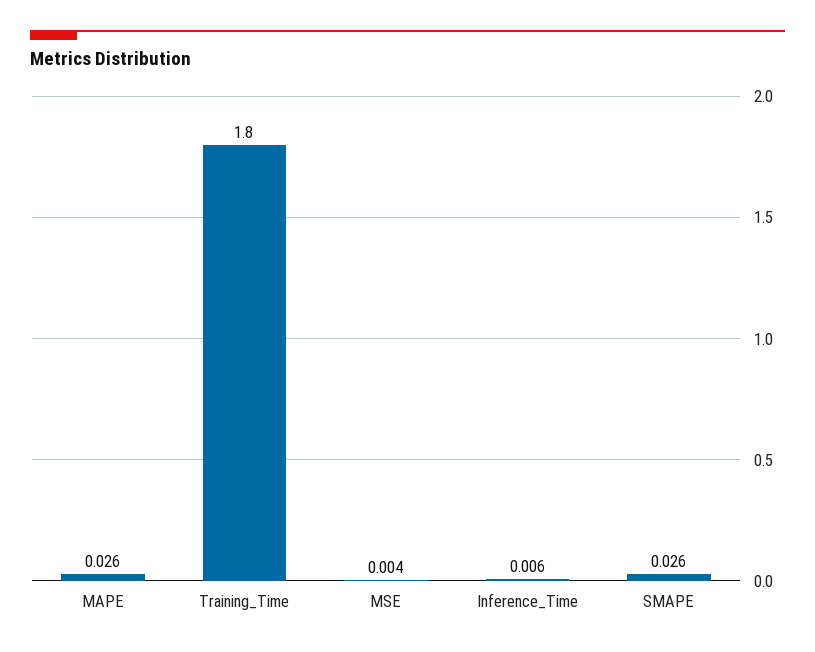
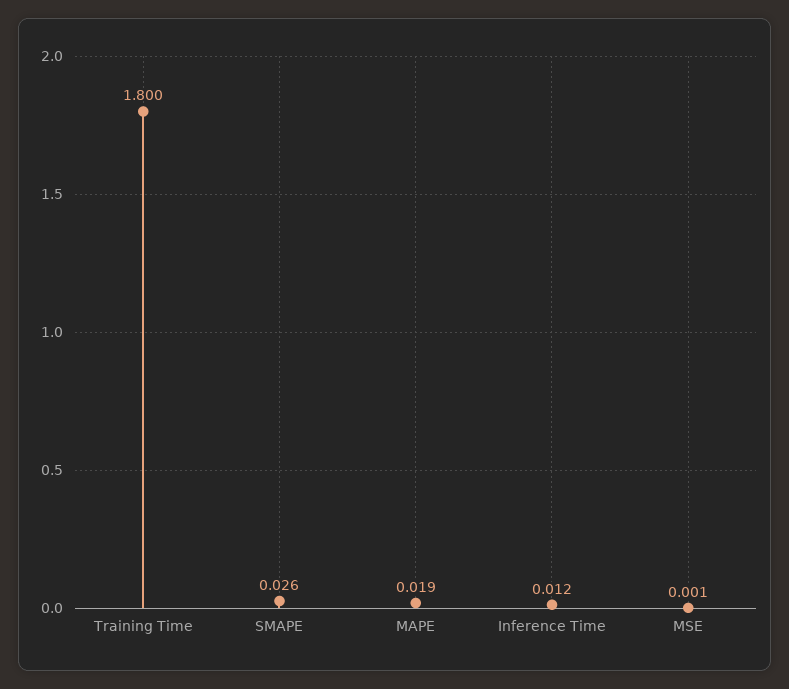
MAPE: 0.026 -> 0.019
MSE: 0.004 -> 0.001
Inference_Time: 0.006 -> 0.012

